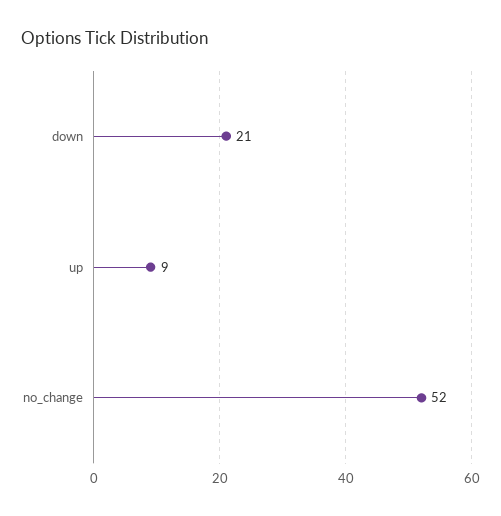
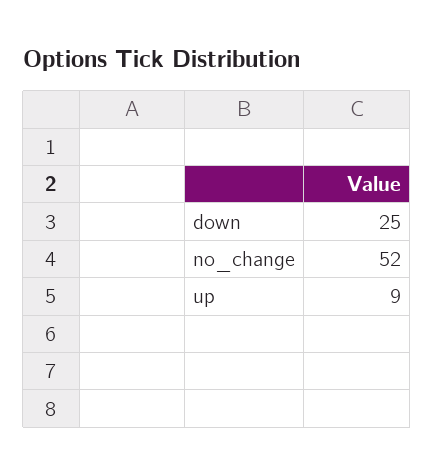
down: 21 -> 25

